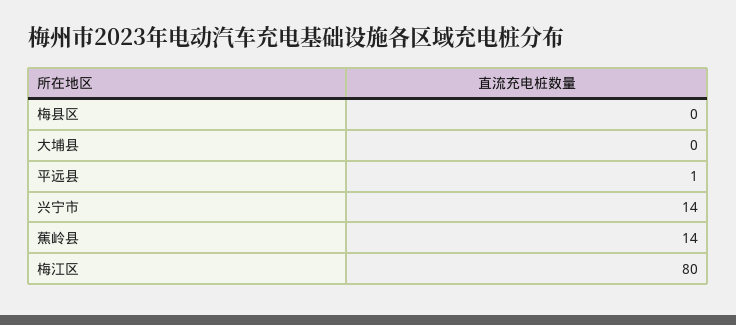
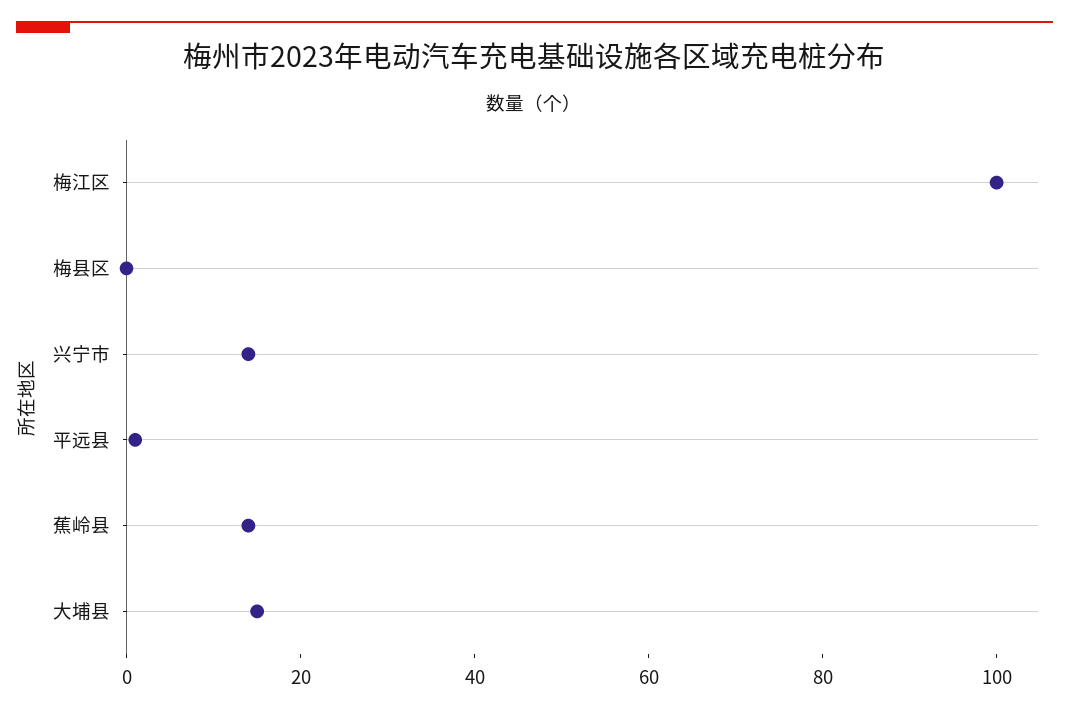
大埔县: 0 -> 15
梅江区: 80 -> 100

